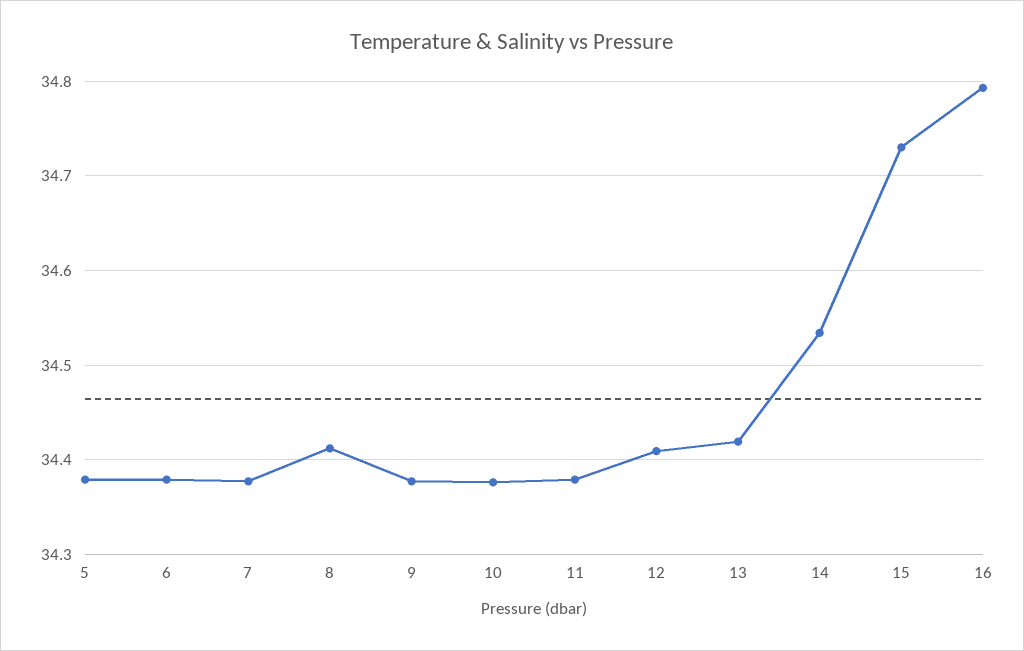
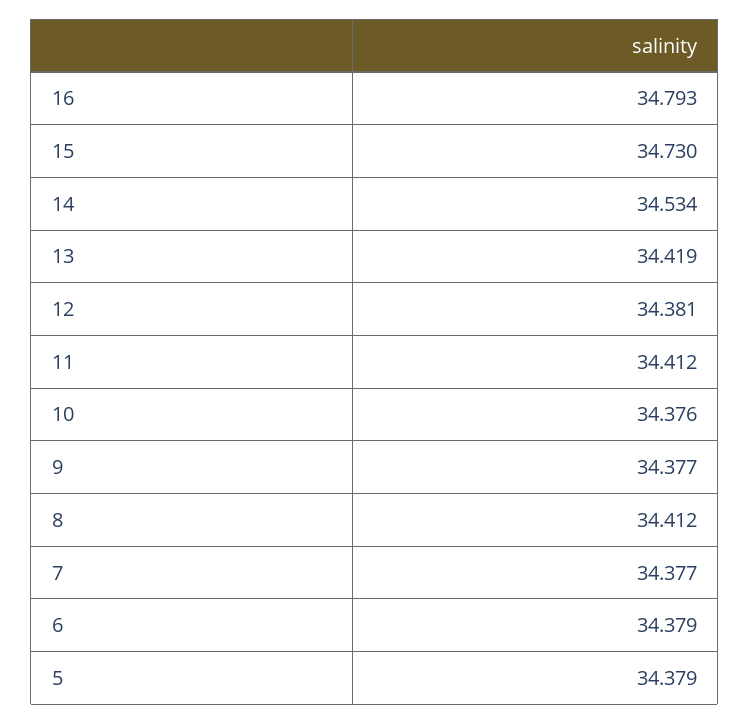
11: 34.38 -> 34.412
12: 34.41 -> 34.381

